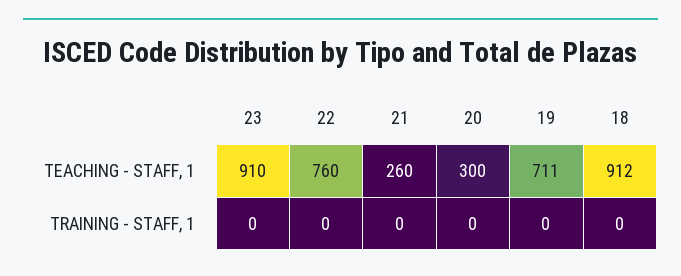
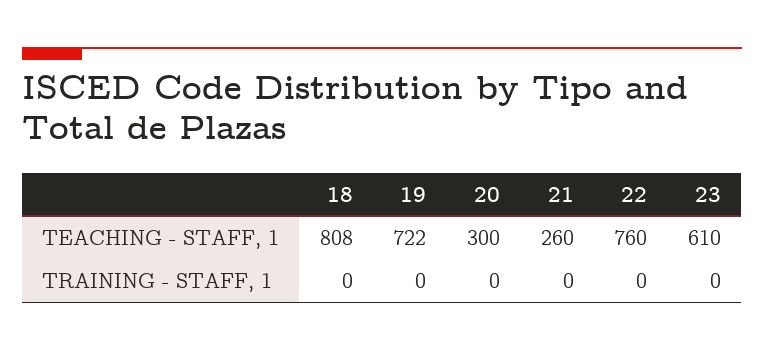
23, TEACHING - STAFF, 1: 910 -> 610
19, TEACHING - STAFF, 1: 711 -> 722
18, TEACHING - STAFF, 1: 912 -> 808

